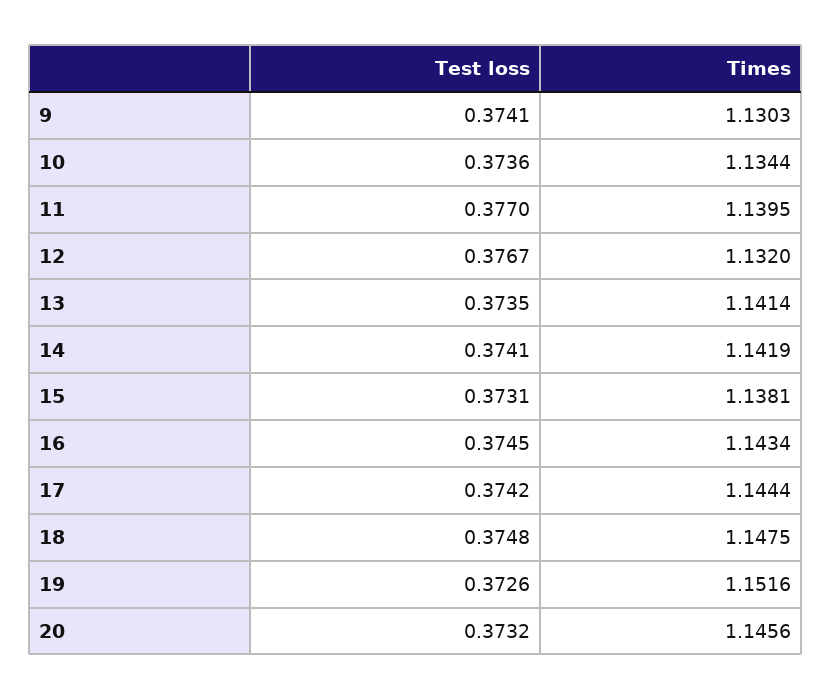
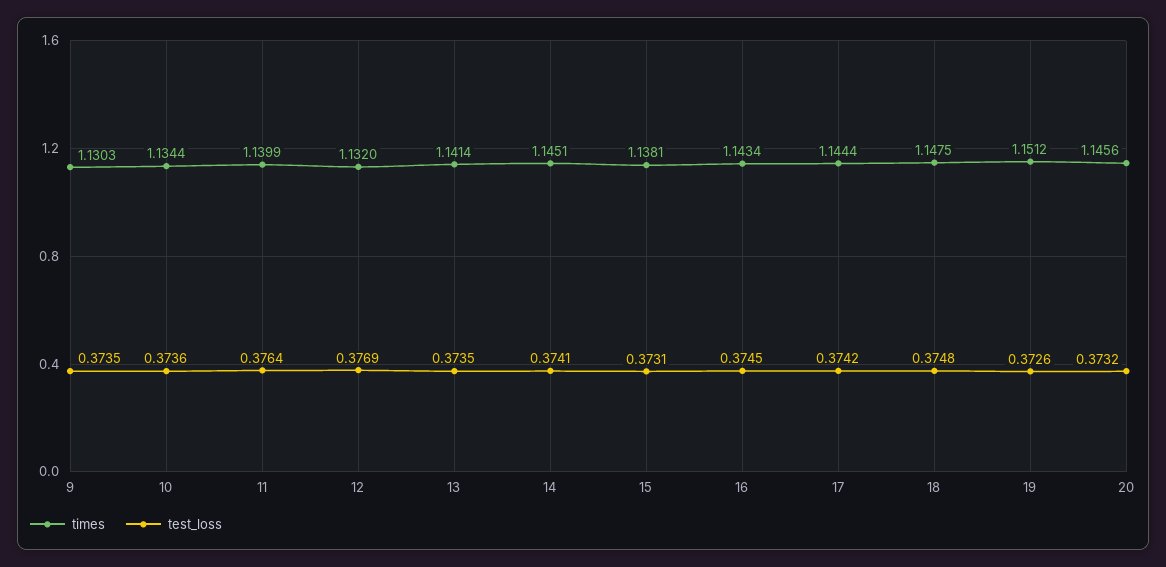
Test loss, 9: 0.3741 -> 0.3735
Test loss, 11: 0.377 -> 0.3764
Times, 11: 1.1395 -> 1.1399
Test loss, 12: 0.3767 -> 0.3769
Times, 14: 1.1419 -> 1.1451
Times, 19: 1.1516 -> 1.1512

